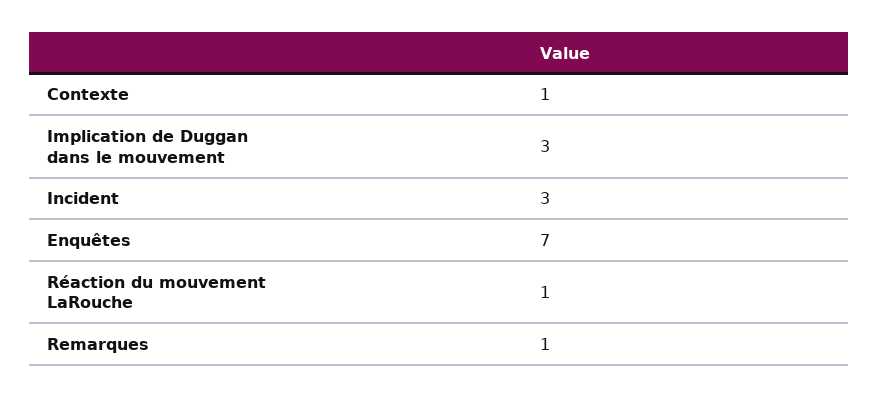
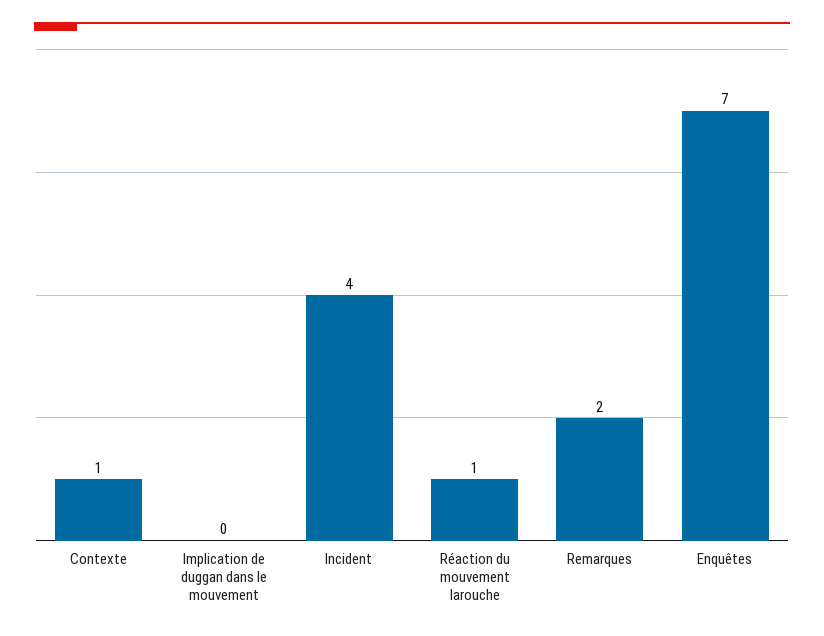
Implication de Duggan dans le mouvement: 3 -> 0
Incident: 3 -> 4
Remarques: 1 -> 2

